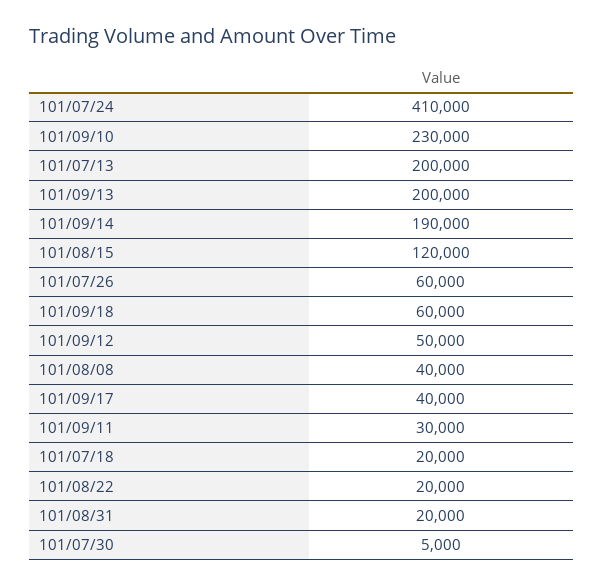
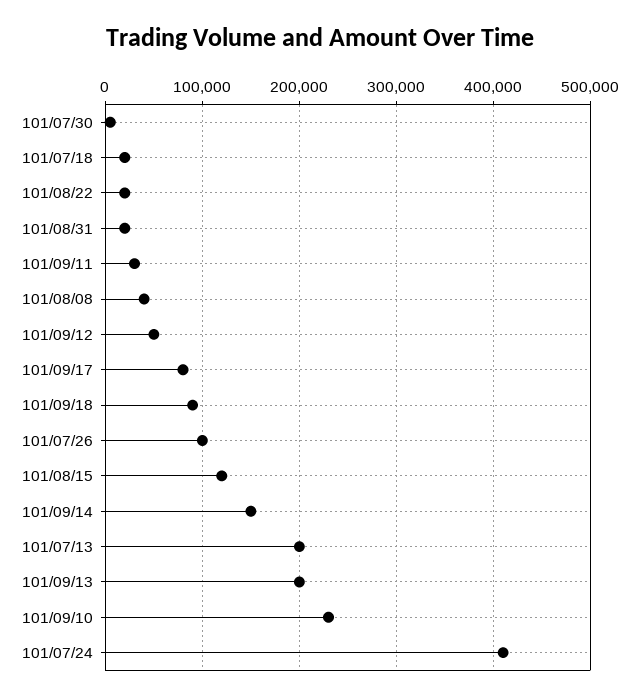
101/09/14: 190000 -> 150000
101/07/26: 60000 -> 100000
101/09/18: 60000 -> 90000
101/09/17: 40000 -> 80000

